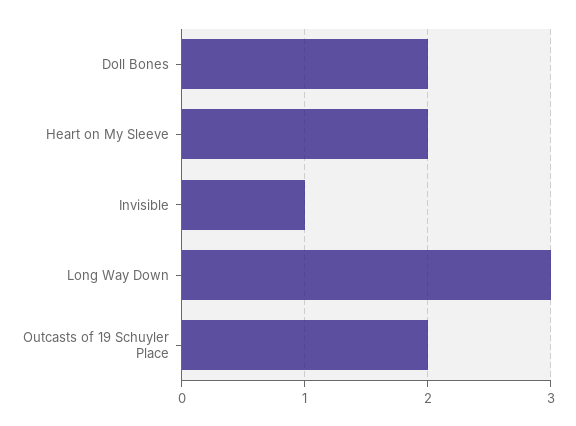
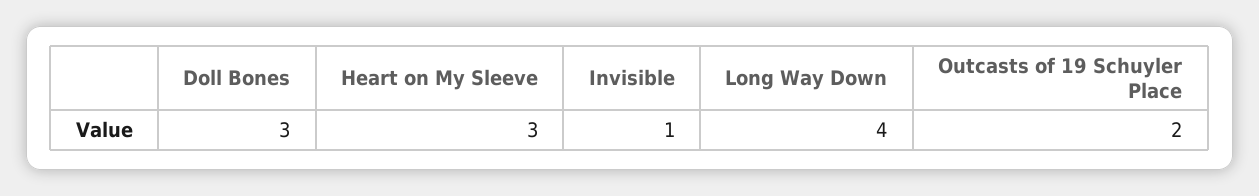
Doll Bones: 2 -> 3
Heart on My Sleeve: 2 -> 3
Long Way Down: 3 -> 4

